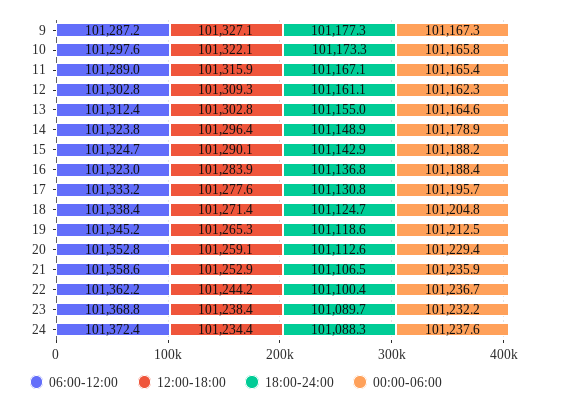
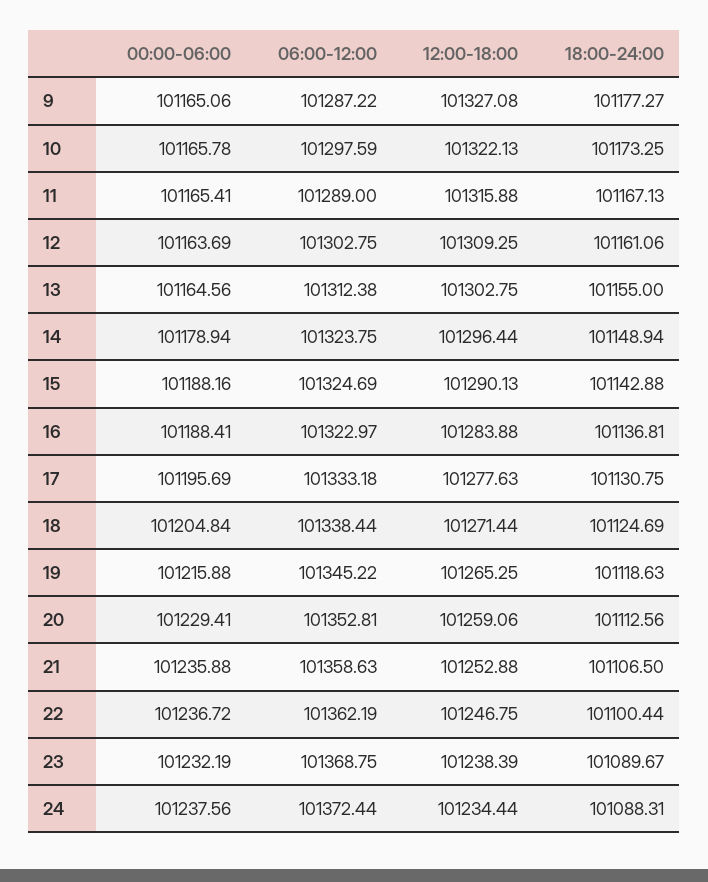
00:00-06:00, 9: 101167.3 -> 101165.06
00:00-06:00, 12: 101162.3 -> 101163.69
00:00-06:00, 19: 101212.5 -> 101215.88
12:00-18:00, 22: 101244.2 -> 101246.75

